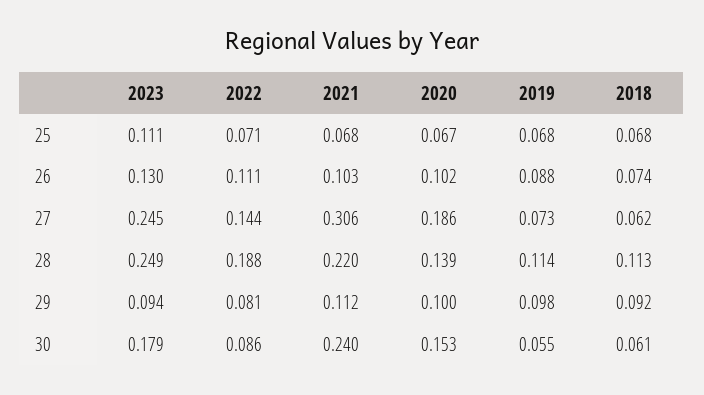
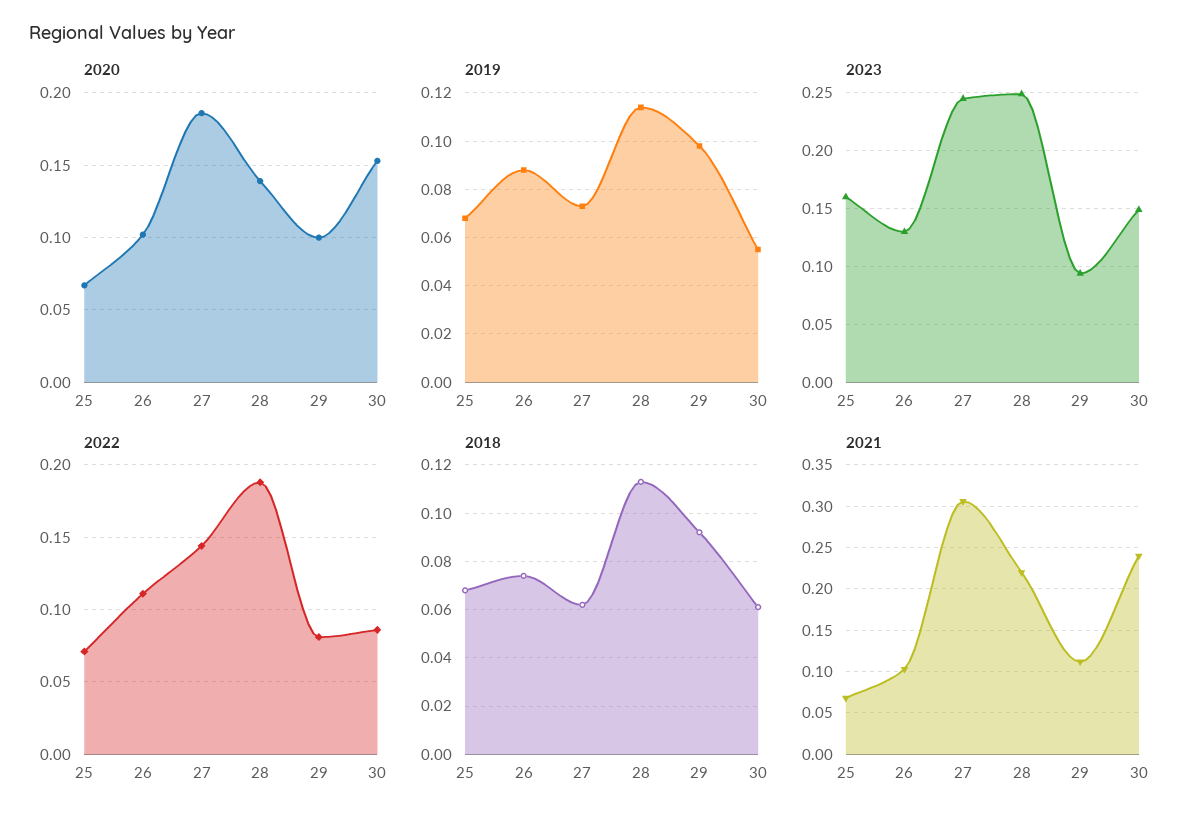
2023, 25: 0.111 -> 0.16
2023, 30: 0.179 -> 0.15

